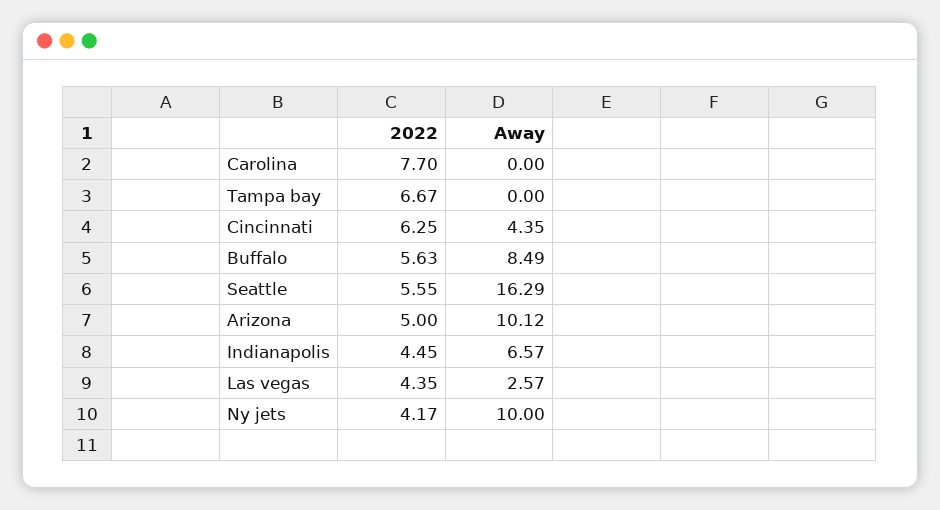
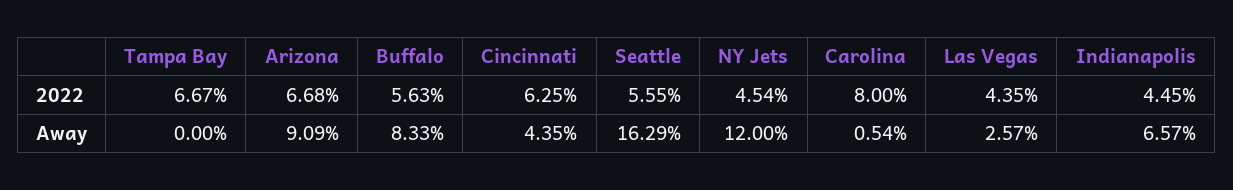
2022, Carolina: 7.7 -> 8
Away, Carolina: 0 -> 0.54
Away, Buffalo: 8.49 -> 8.33
2022, Arizona: 5 -> 6.68
Away, Arizona: 10.12 -> 9.09
2022, Ny jets: 4.17 -> 4.54
Away, Ny jets: 10 -> 12

